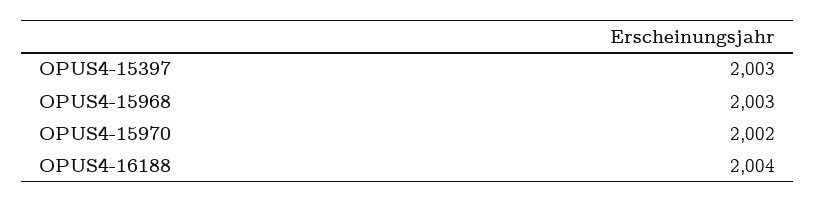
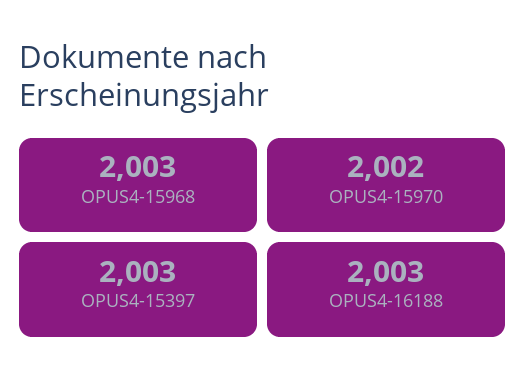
OPUS4-16188: 2004 -> 2003

